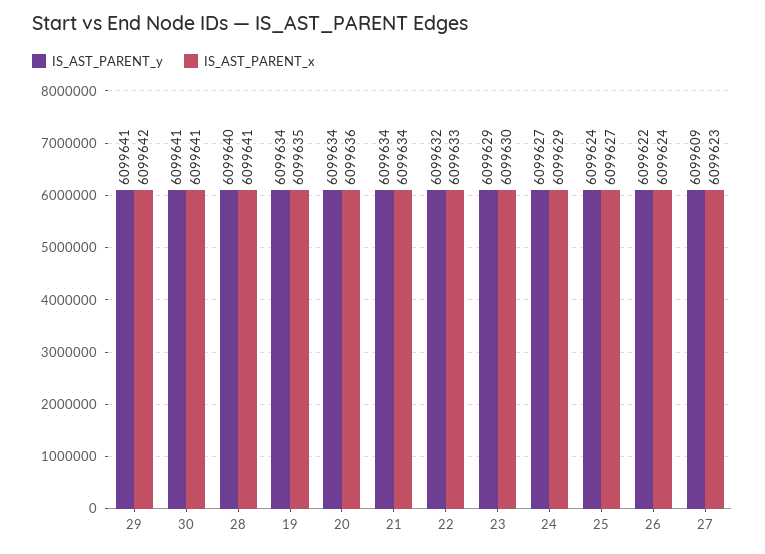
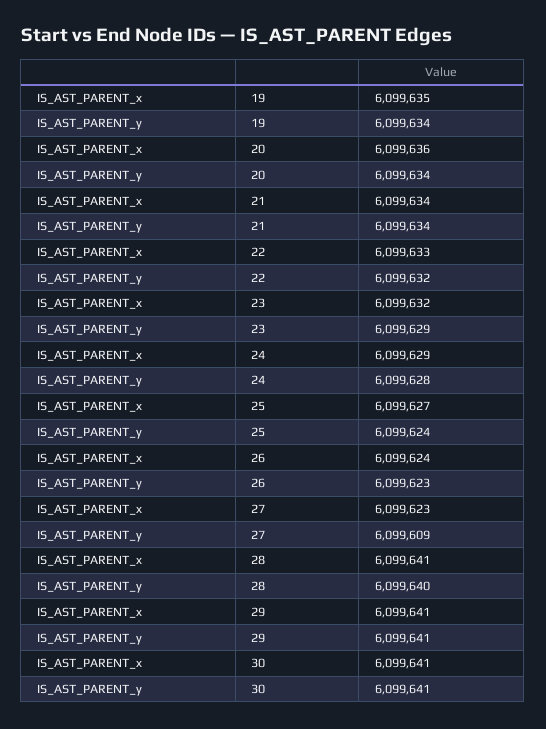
IS_AST_PARENT_x, 29: 6099642 -> 6099641
IS_AST_PARENT_x, 23: 6099630 -> 6099632
IS_AST_PARENT_y, 24: 6099627 -> 6099628
IS_AST_PARENT_y, 26: 6099622 -> 6099623

